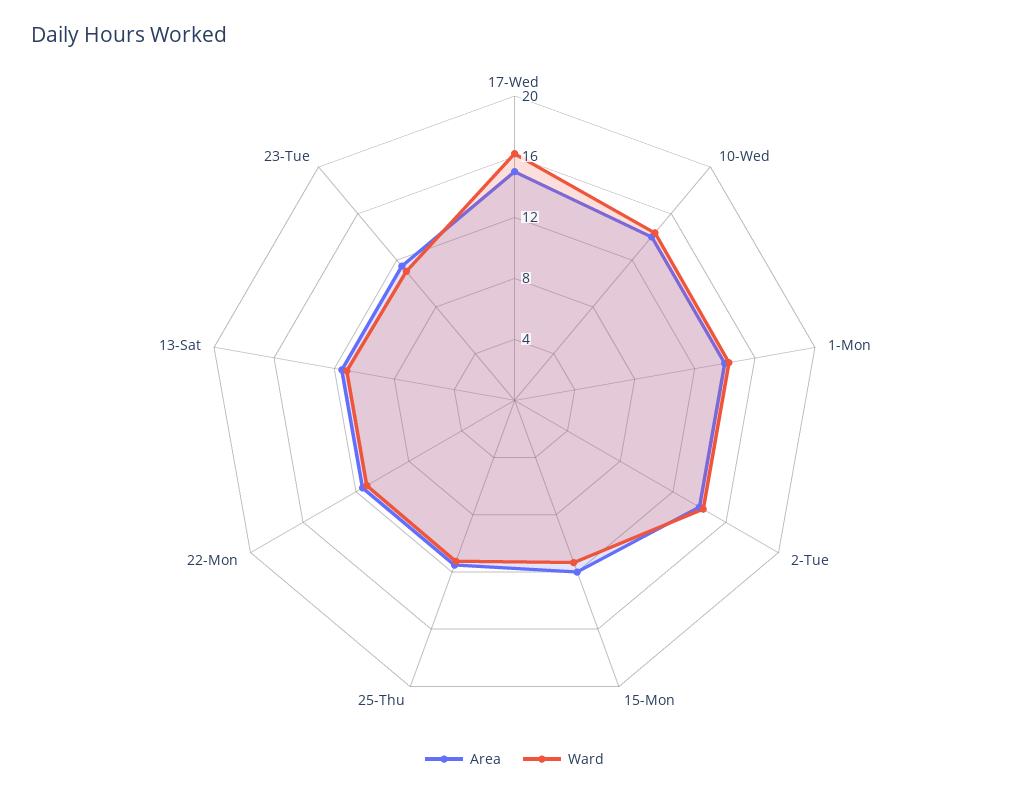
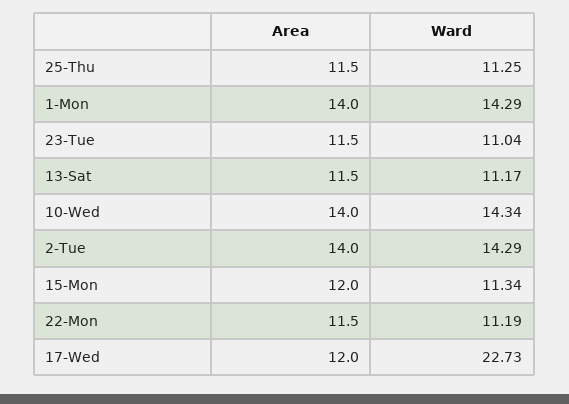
Area, 17-Wed: 15 -> 12
Ward, 17-Wed: 16 -> 22.73

